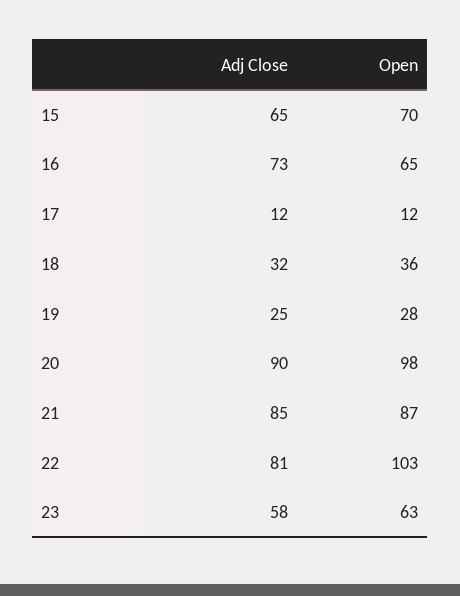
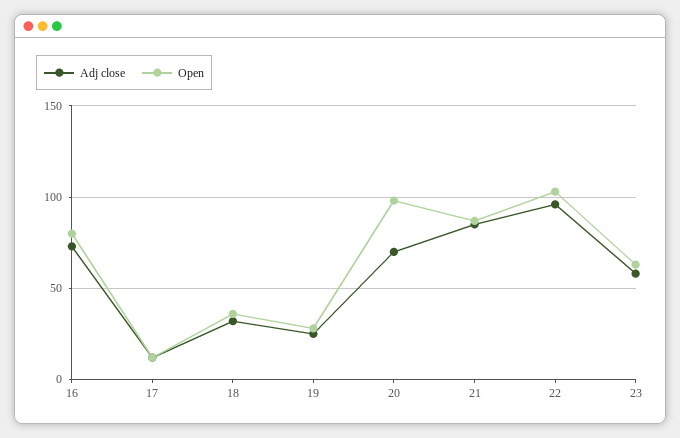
Adj Close, 15: 65 -> none
Open, 15: 70 -> none
Open, 16: 65 -> 80
Adj Close, 20: 90 -> 70
Adj Close, 22: 81 -> 95

